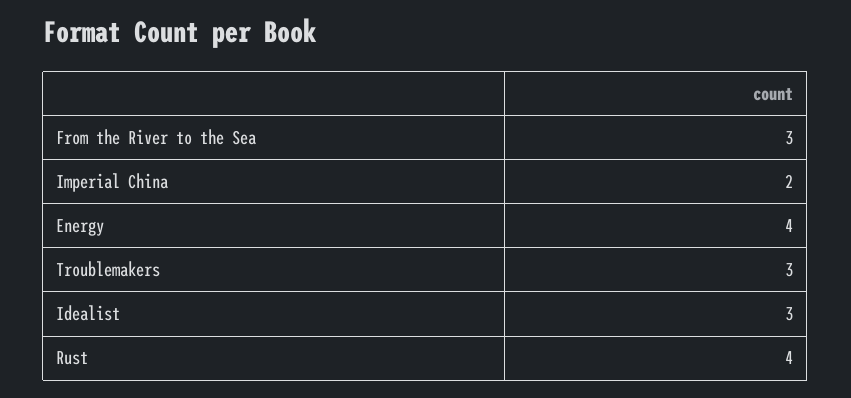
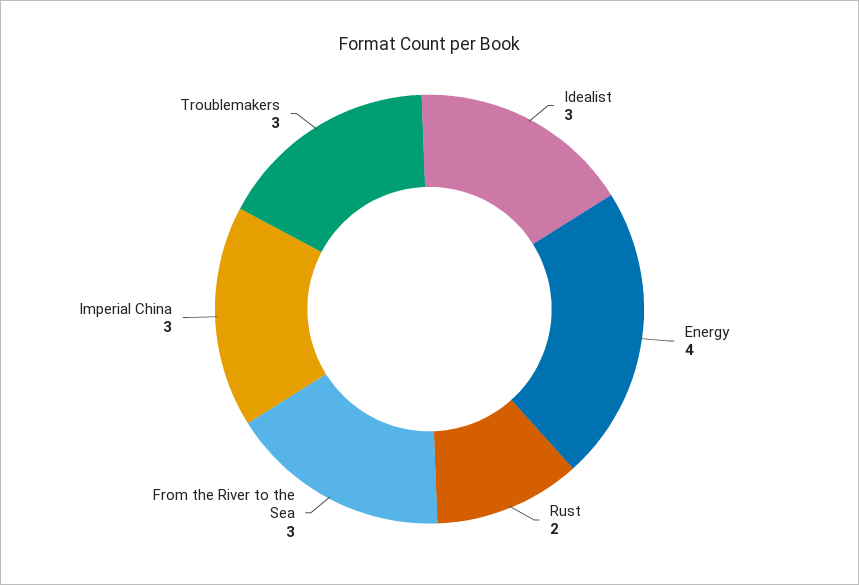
Imperial China: 2 -> 3
Rust: 4 -> 2

